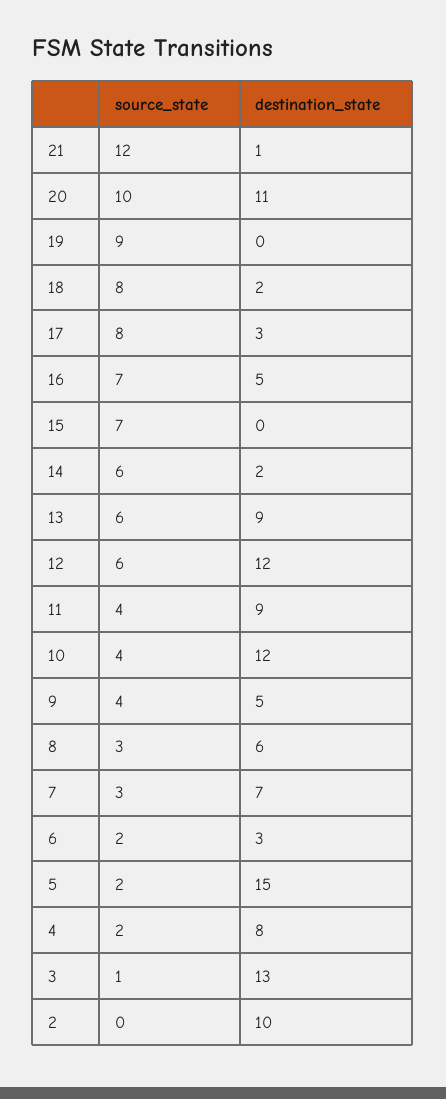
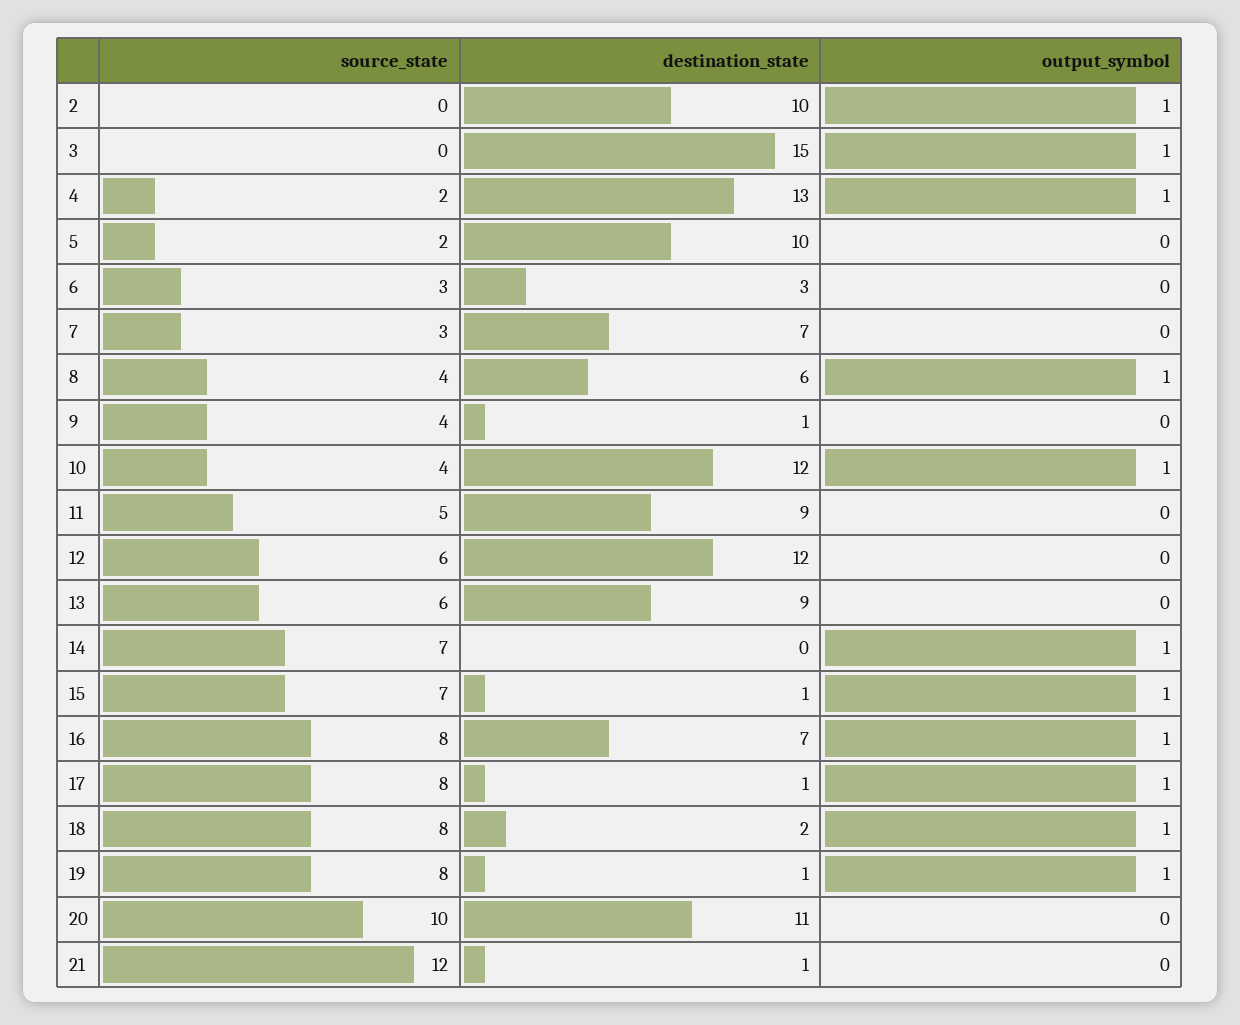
source_state, 19: 9 -> 8
destination_state, 19: 0 -> 1
destination_state, 17: 3 -> 1
source_state, 16: 7 -> 8
destination_state, 16: 5 -> 7
destination_state, 15: 0 -> 1
source_state, 14: 6 -> 7
destination_state, 14: 2 -> 0
source_state, 11: 4 -> 5
destination_state, 9: 5 -> 1
source_state, 8: 3 -> 4
source_state, 6: 2 -> 3
destination_state, 5: 15 -> 10
destination_state, 4: 8 -> 13
source_state, 3: 1 -> 0
destination_state, 3: 13 -> 15
output_symbol, 2: none -> 1
output_symbol, 3: none -> 1
output_symbol, 4: none -> 1
output_symbol, 5: none -> 0
output_symbol, 6: none -> 0
output_symbol, 7: none -> 0
output_symbol, 8: none -> 1
output_symbol, 9: none -> 0
output_symbol, 10: none -> 1
output_symbol, 11: none -> 0
output_symbol, 12: none -> 0
output_symbol, 13: none -> 0
output_symbol, 14: none -> 1
output_symbol, 15: none -> 1
output_symbol, 16: none -> 1
output_symbol, 17: none -> 1
output_symbol, 18: none -> 1
output_symbol, 19: none -> 1
output_symbol, 20: none -> 0
output_symbol, 21: none -> 0

